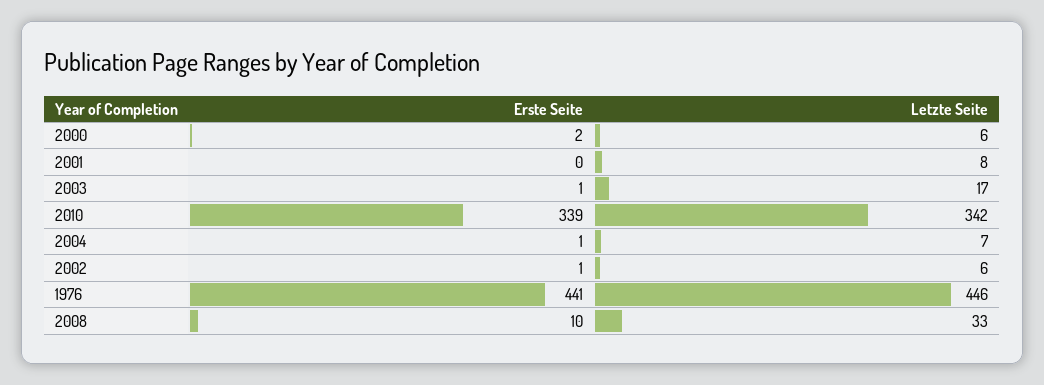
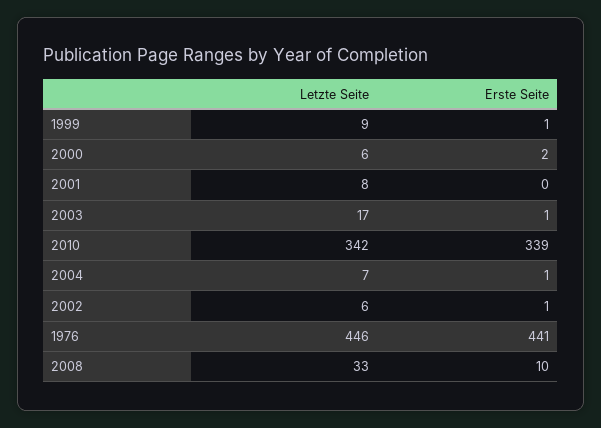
Letzte Seite, 1999: none -> 9
Erste Seite, 1999: none -> 1

